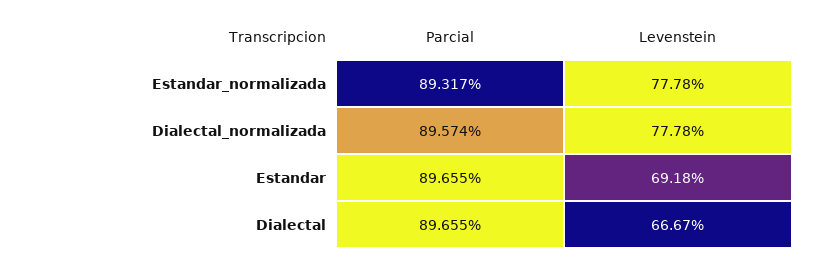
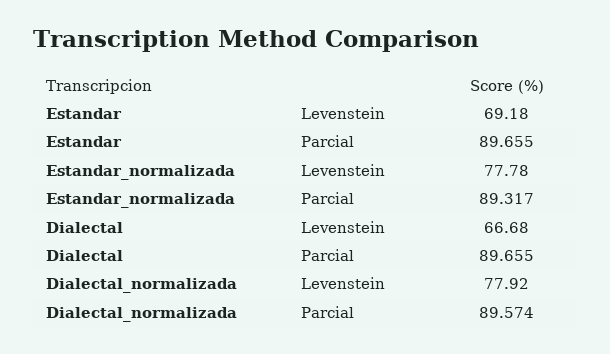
Levenstein, Dialectal_normalizada: 77.78 -> 77.92
Levenstein, Dialectal: 66.67 -> 66.68

